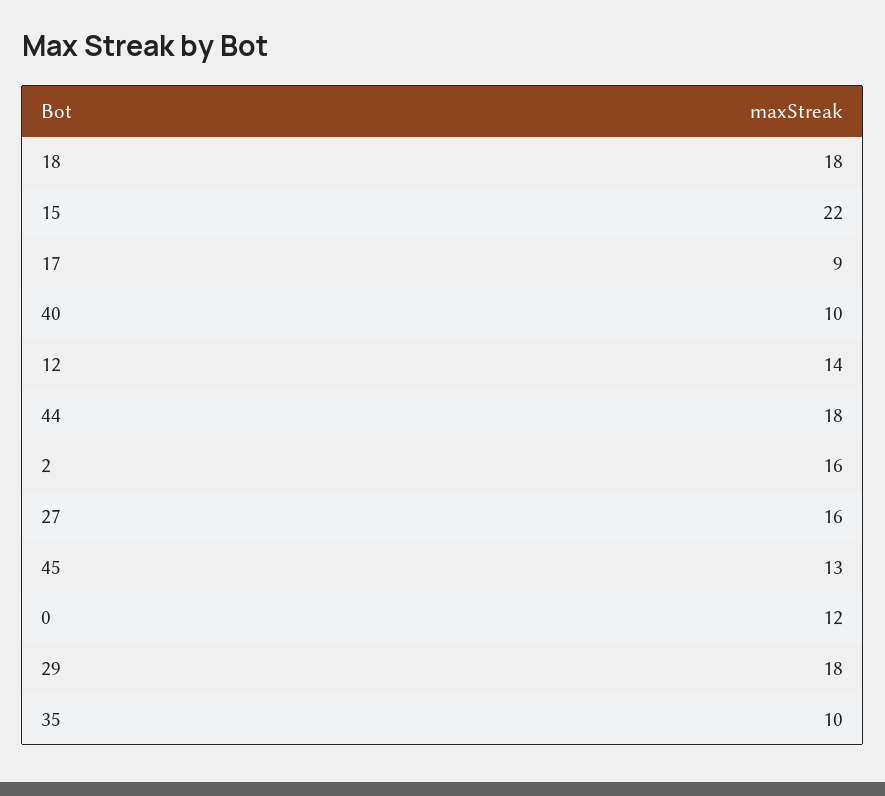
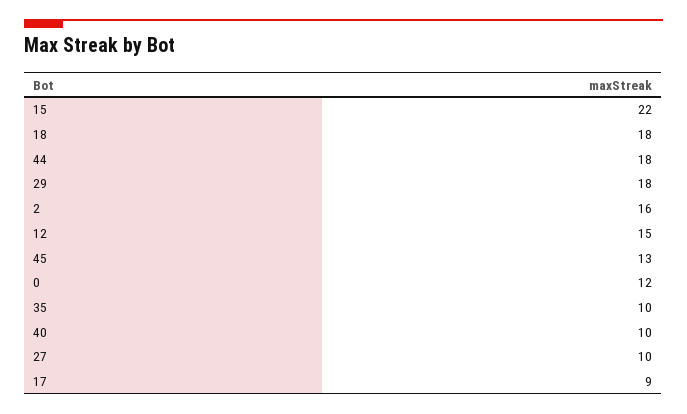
12: 14 -> 15
27: 16 -> 10

